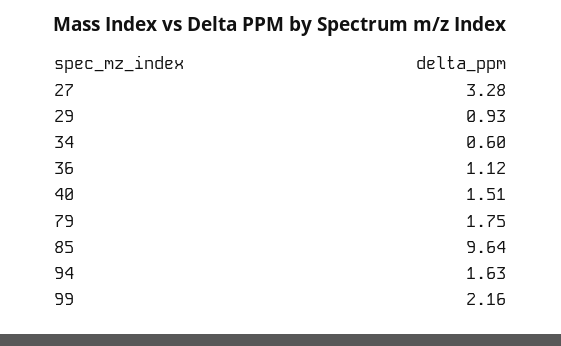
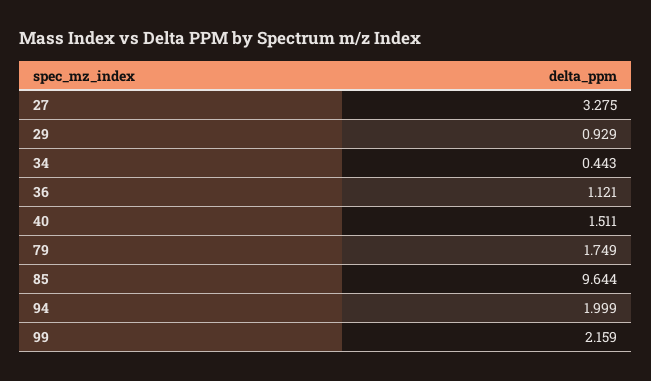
34: 0.6 -> 0.443
94: 1.63 -> 1.999

